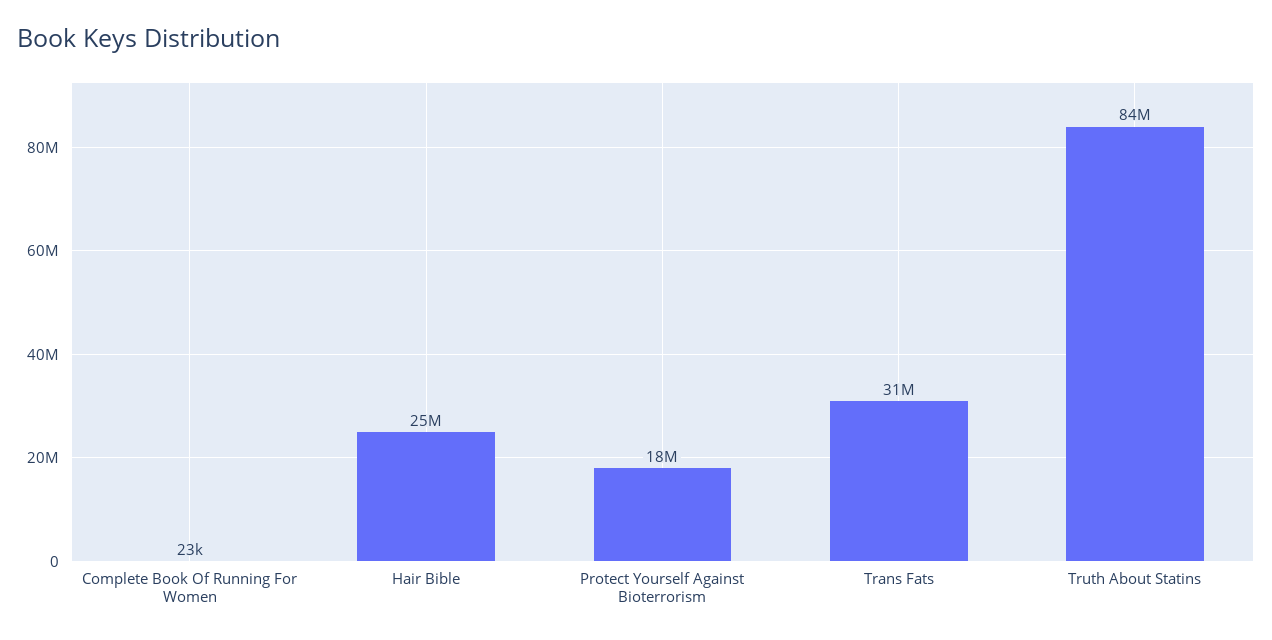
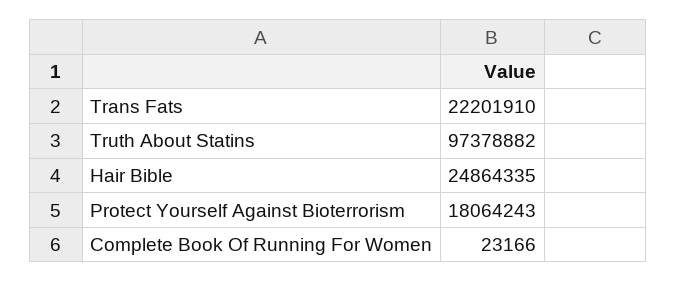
Trans Fats: 31000000 -> 22201910
Truth About Statins: 84000000 -> 97378882

